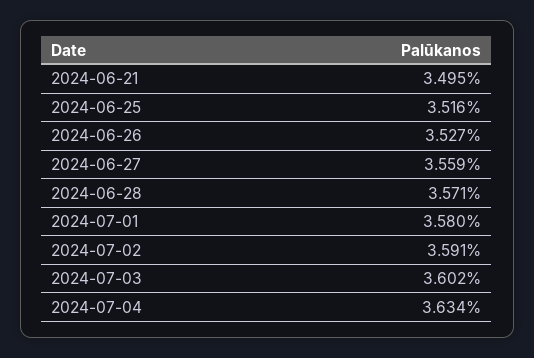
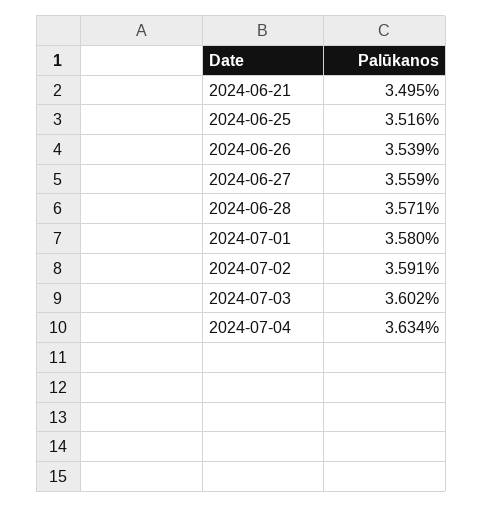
2024-06-26: 3.527 -> 3.539

